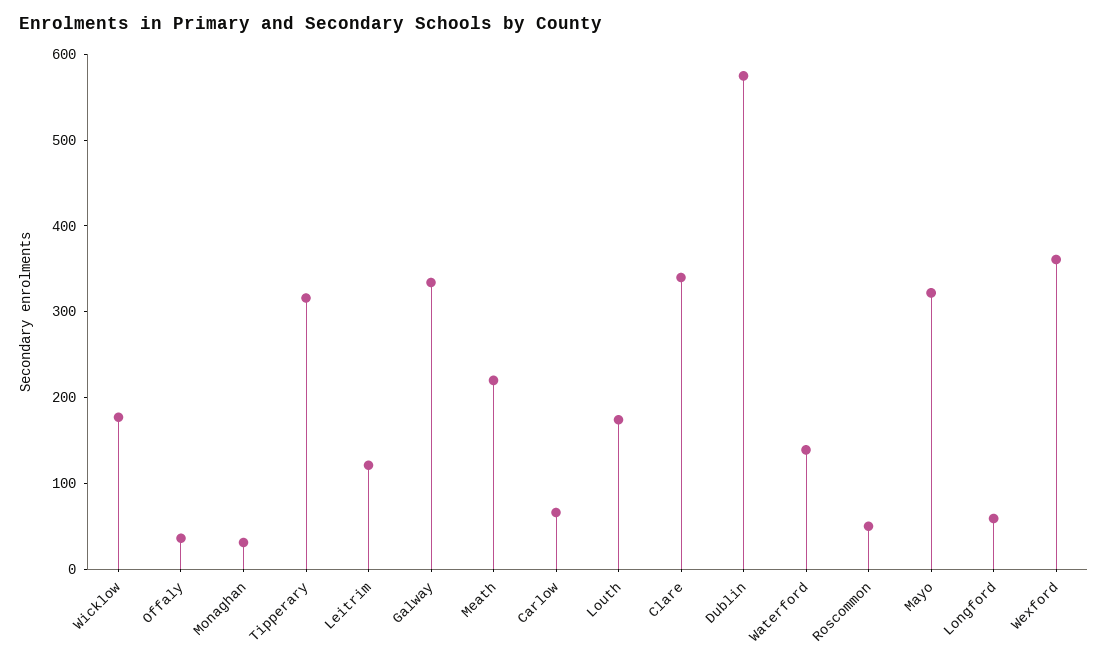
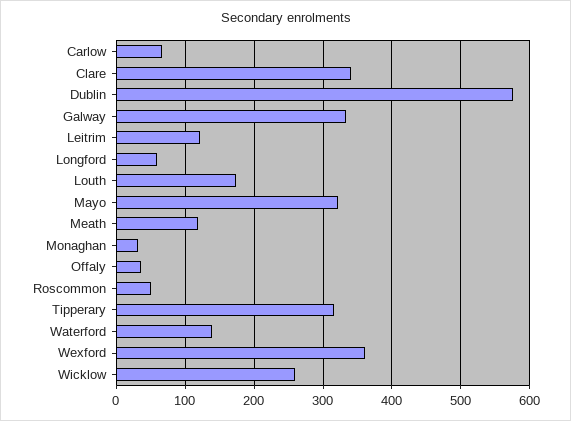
Wicklow: 180 -> 260
Meath: 220 -> 120

